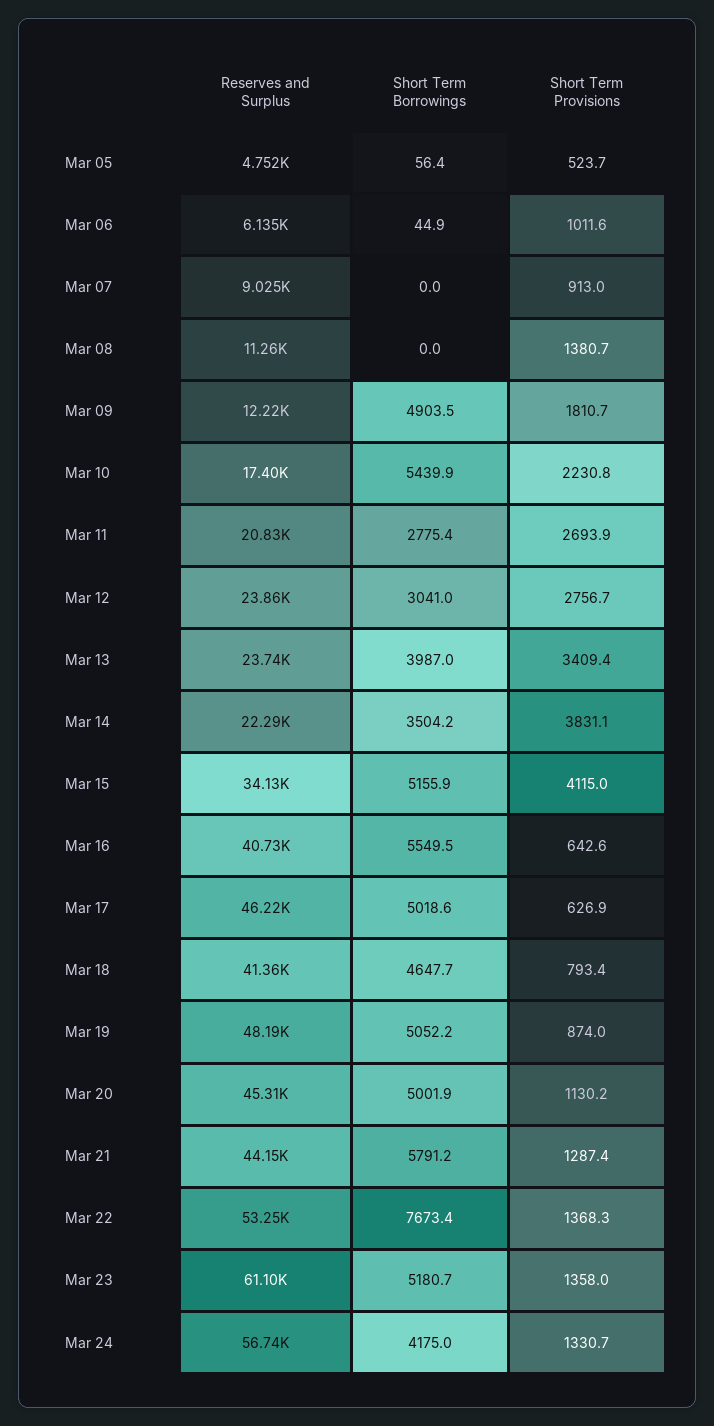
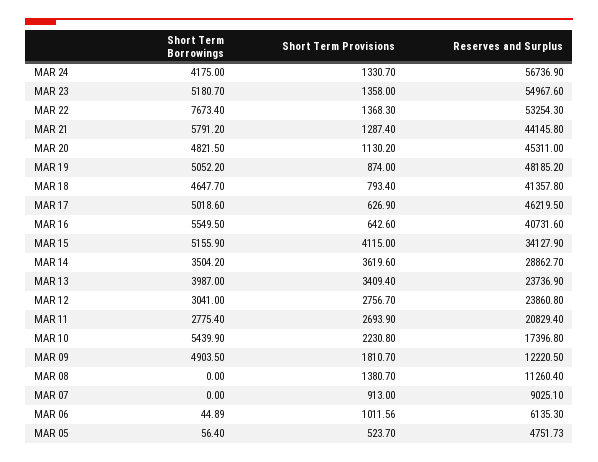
Reserves and Surplus, Mar 14: 22290 -> 28862.7
Short Term Provisions, Mar 14: 3831.1 -> 3619.6
Short Term Borrowings, Mar 20: 5001.9 -> 4821.5
Reserves and Surplus, Mar 23: 61100 -> 54967.6

